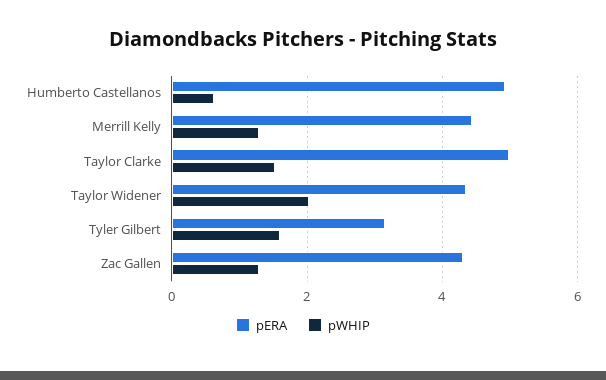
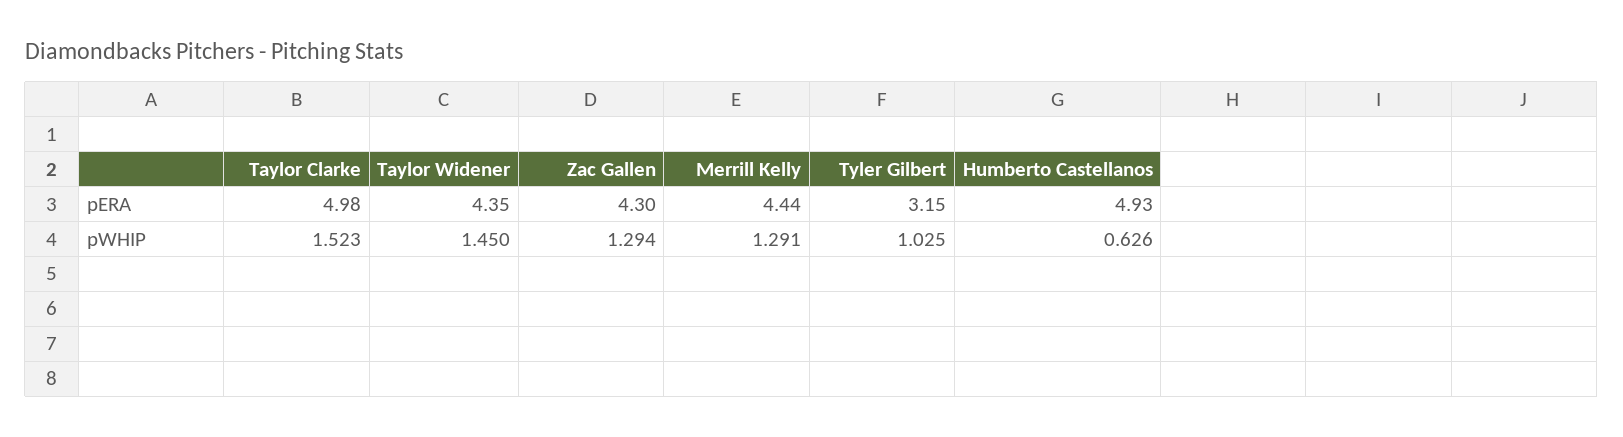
pWHIP, Taylor Widener: 2 -> 1.45
pWHIP, Tyler Gilbert: 1.6 -> 1.025

